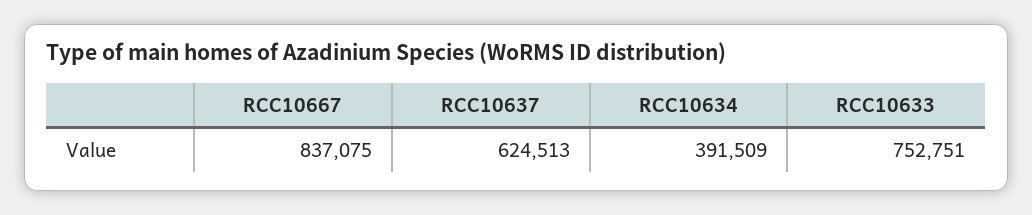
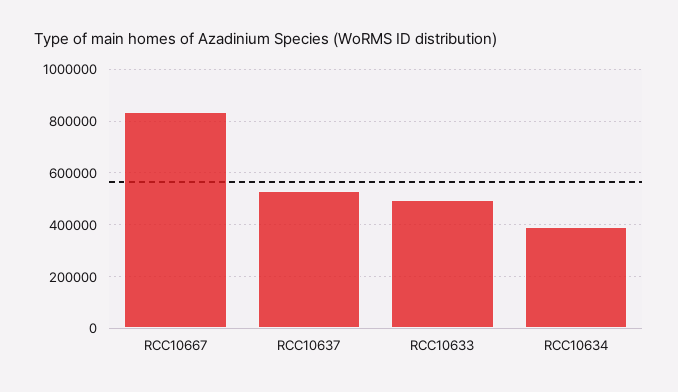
RCC10637: 624513 -> 525000
RCC10633: 752751 -> 500000

